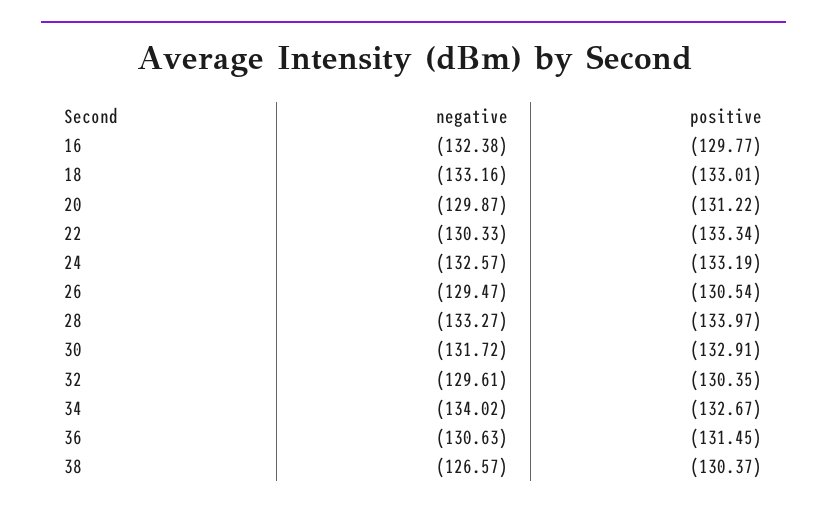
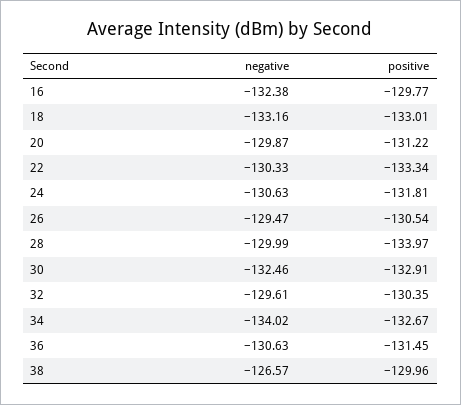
negative, 24: -132.57 -> -130.63
positive, 24: -133.19 -> -131.81
negative, 28: -133.27 -> -129.99
negative, 30: -131.72 -> -132.46
positive, 38: -130.37 -> -129.96

